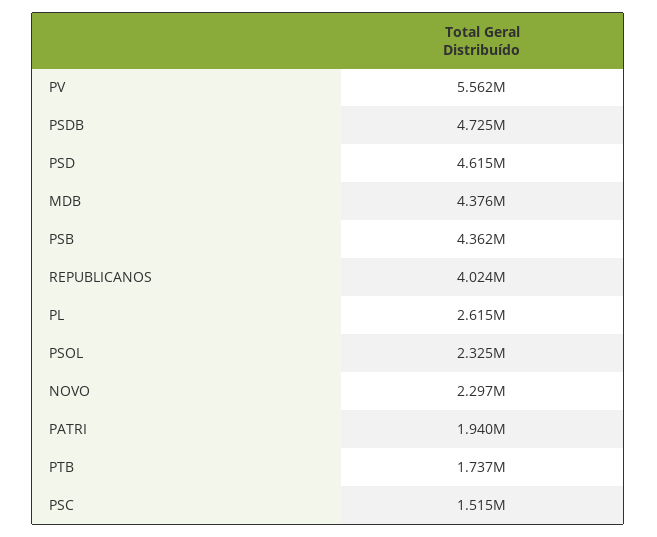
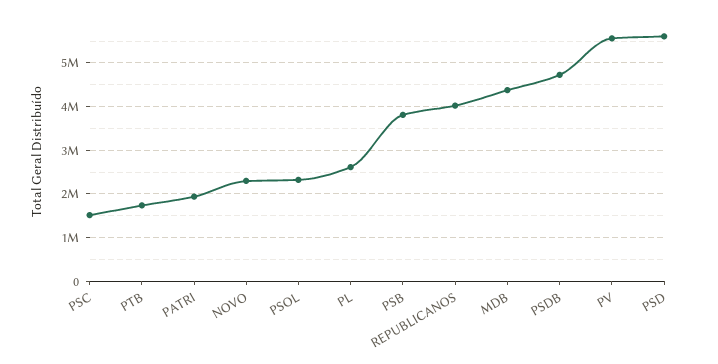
PSD: 4615000 -> 5600000
PSB: 4362000 -> 3800000

